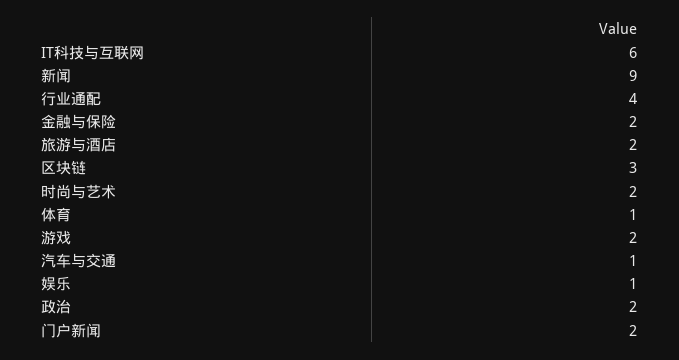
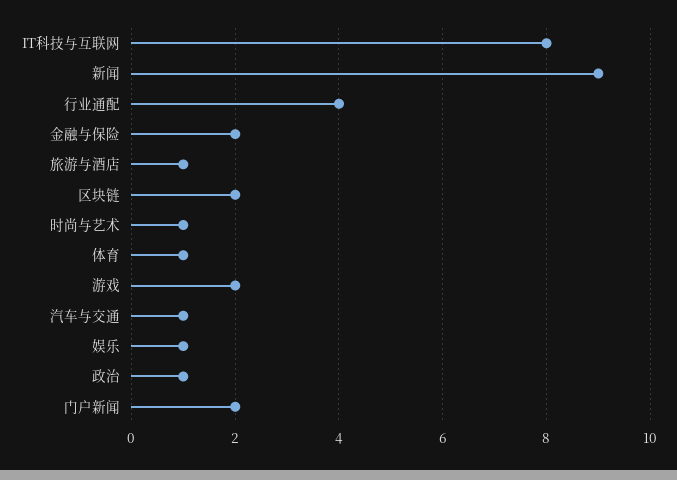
IT科技与互联网: 6 -> 8
旅游与酒店: 2 -> 1
区块链: 3 -> 2
时尚与艺术: 2 -> 1
政治: 2 -> 1

